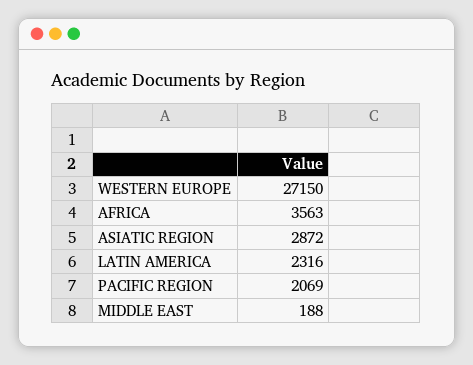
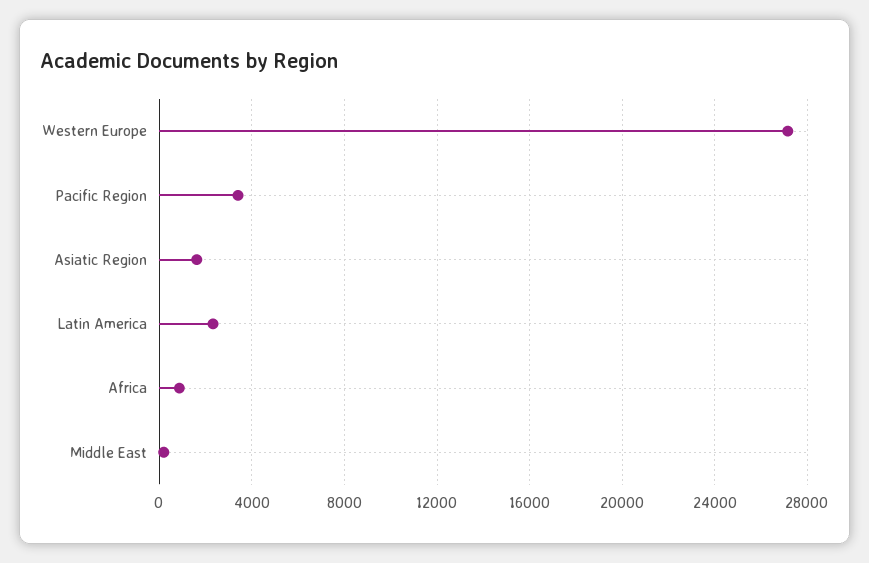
AFRICA: 3563 -> 1000
ASIATIC REGION: 2872 -> 1500
PACIFIC REGION: 2069 -> 3500

